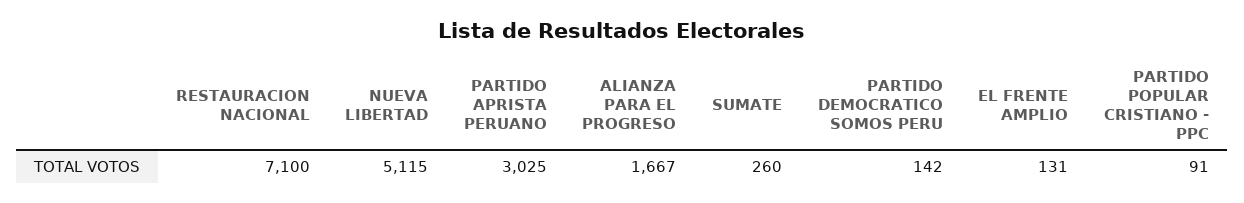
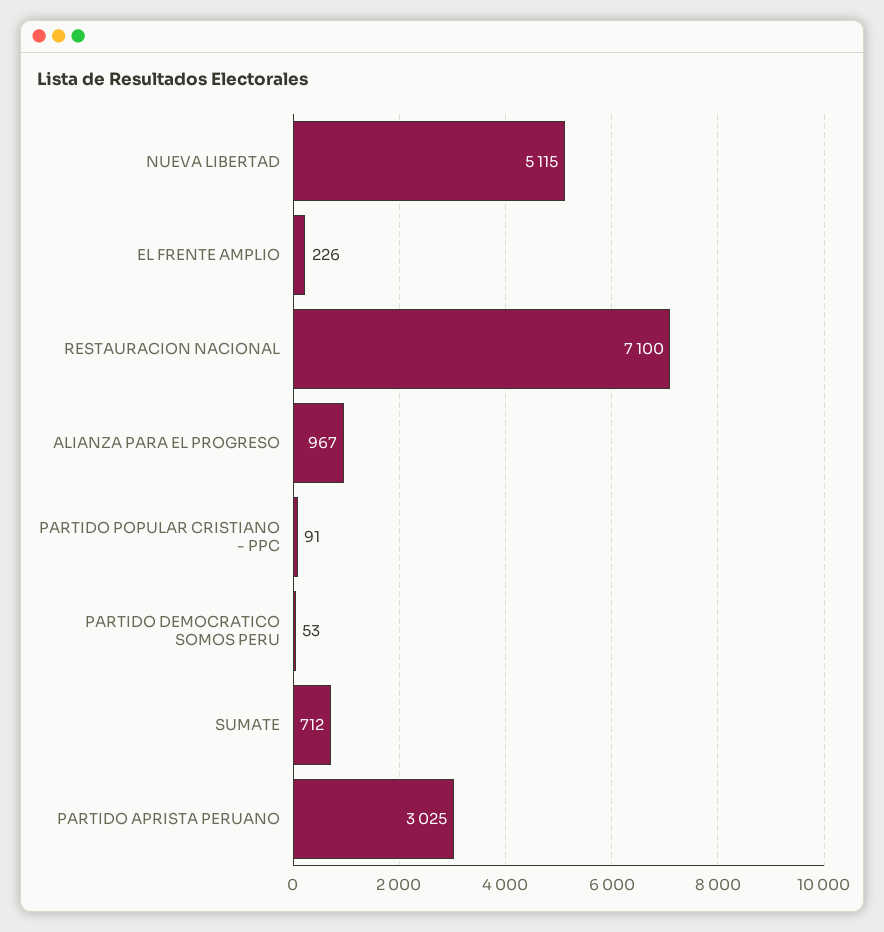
ALIANZA PARA EL PROGRESO: 1667 -> 967
SUMATE: 260 -> 712
PARTIDO DEMOCRATICO SOMOS PERU: 142 -> 53
EL FRENTE AMPLIO: 131 -> 226

